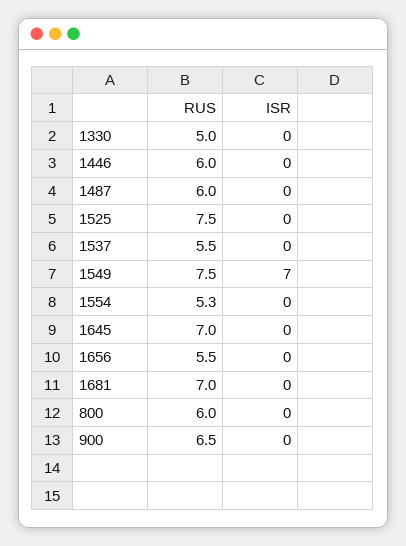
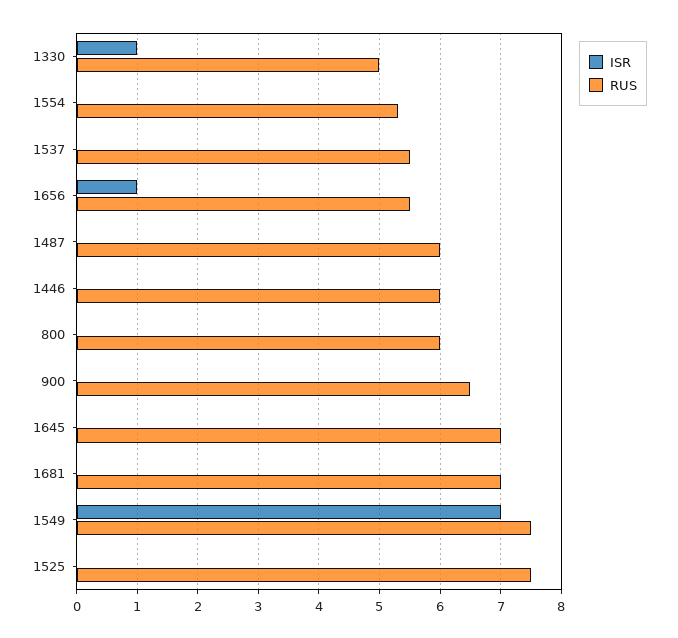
ISR, 1330: 0 -> 1
ISR, 1656: 0 -> 1

